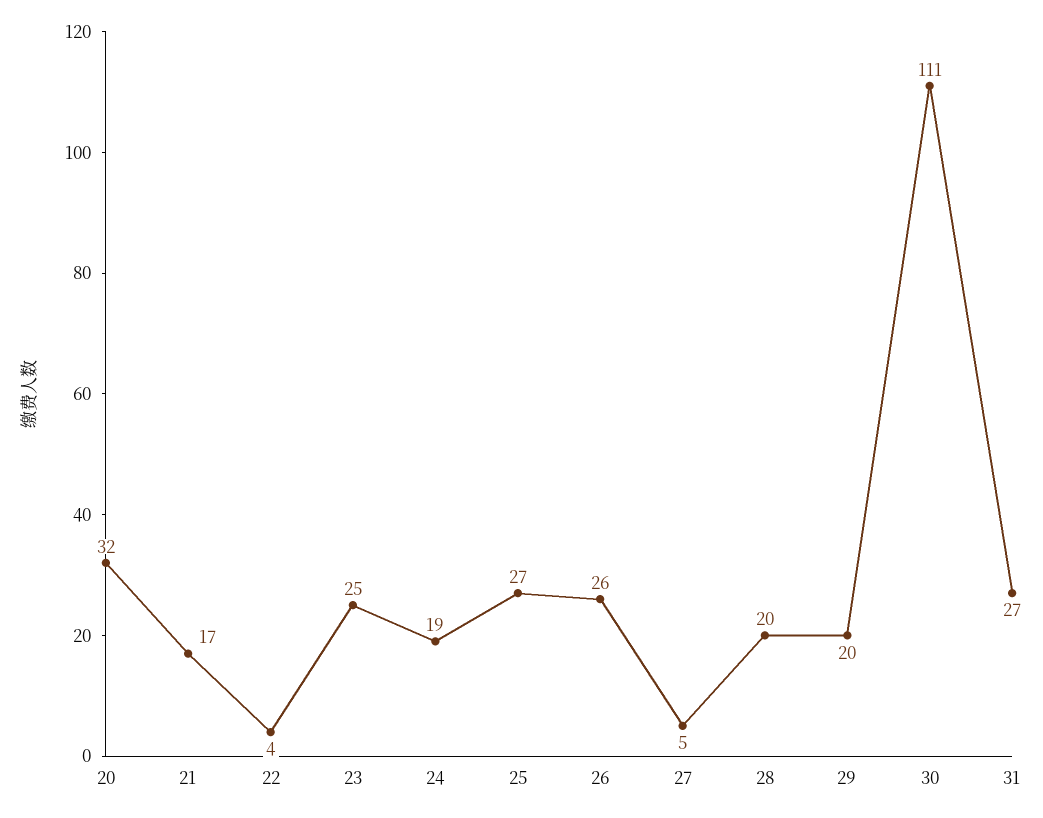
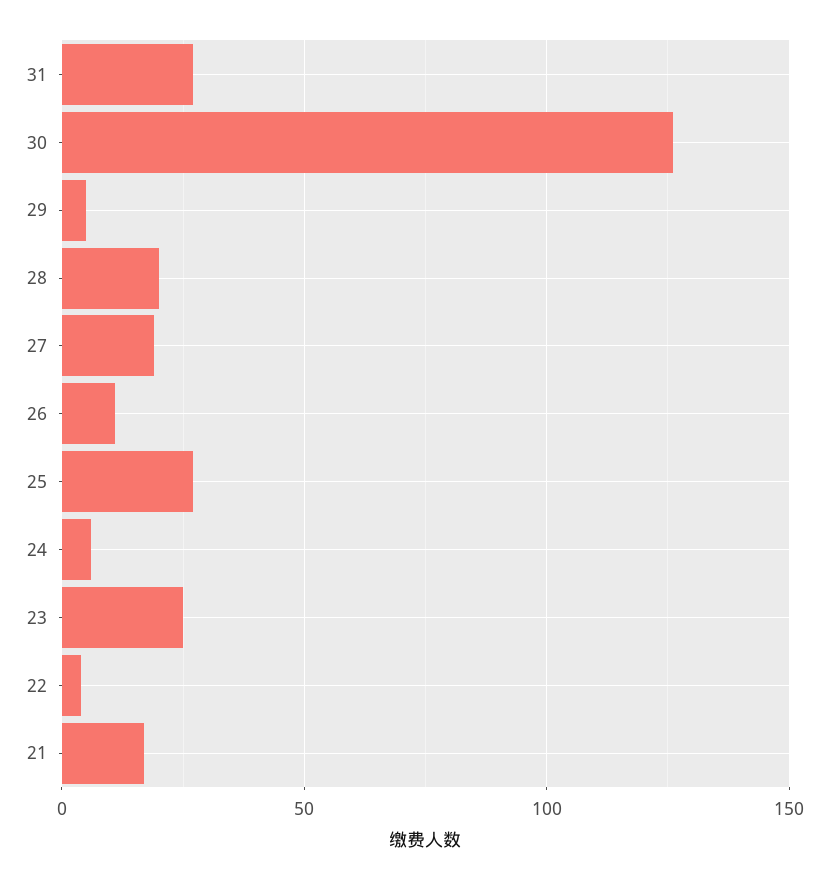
20: 32 -> none
24: 19 -> 5
26: 26 -> 10
27: 5 -> 20
29: 20 -> 5
30: 111 -> 125

